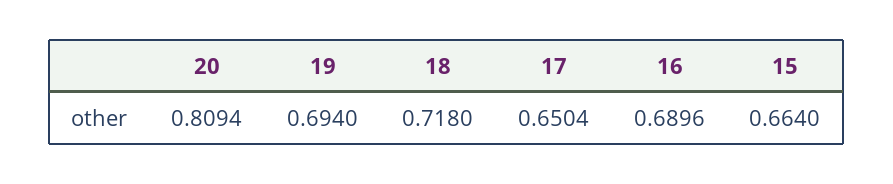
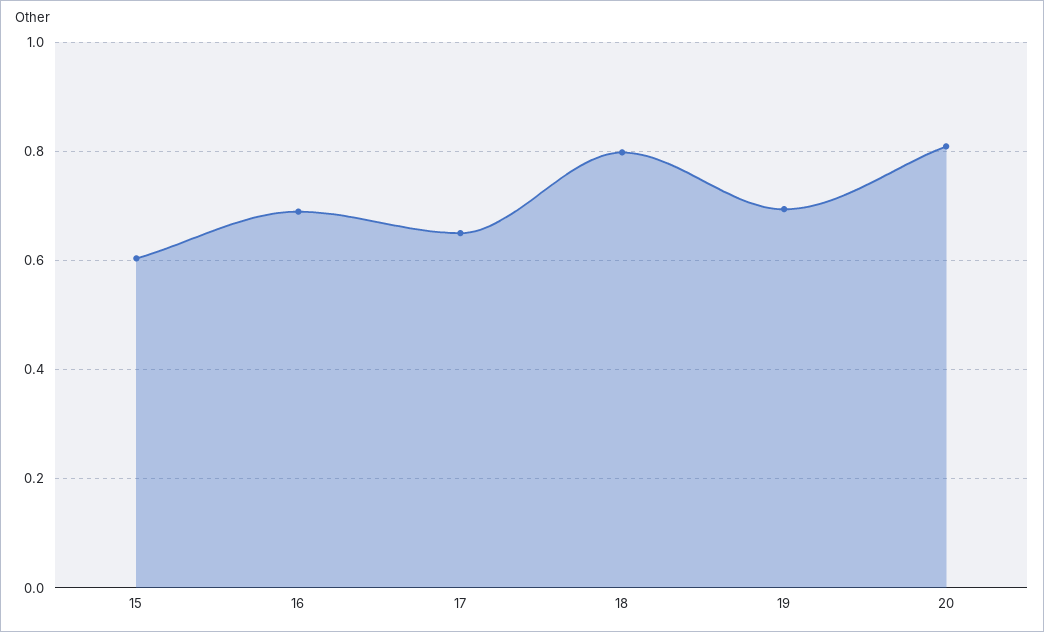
18: 0.718 -> 0.8
15: 0.664 -> 0.6

